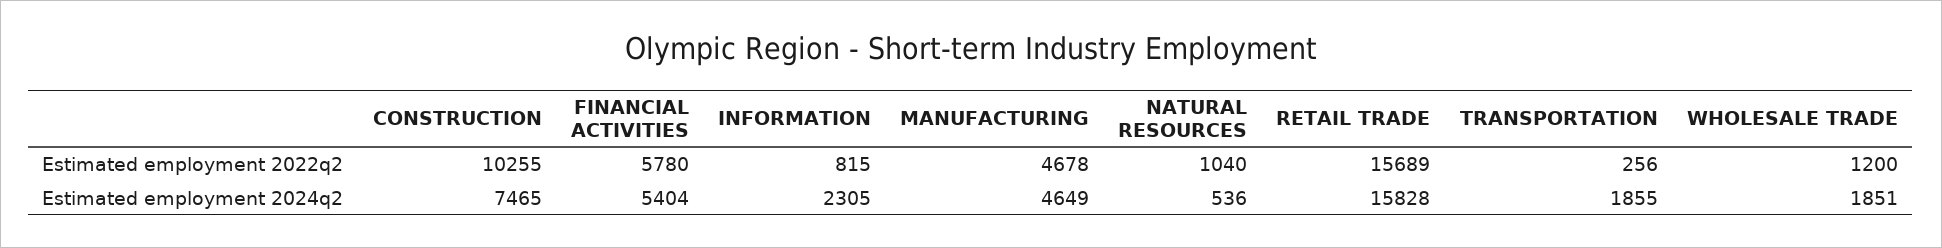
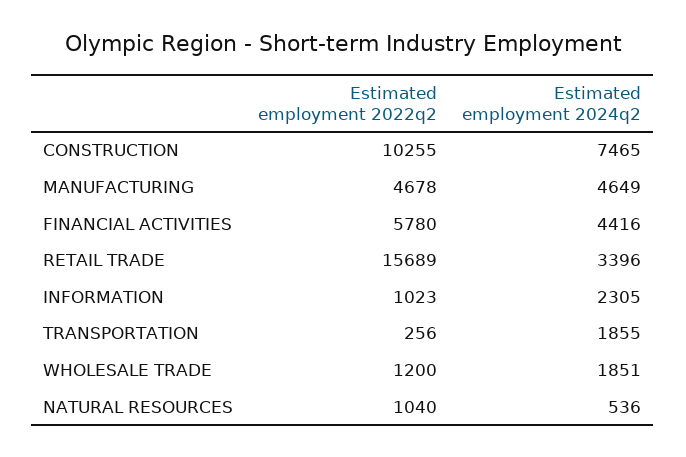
INFORMATION, Estimated employment 2022q2: 815 -> 1023
FINANCIAL ACTIVITIES, Estimated employment 2024q2: 5404 -> 4416
RETAIL TRADE, Estimated employment 2024q2: 15828 -> 3396

